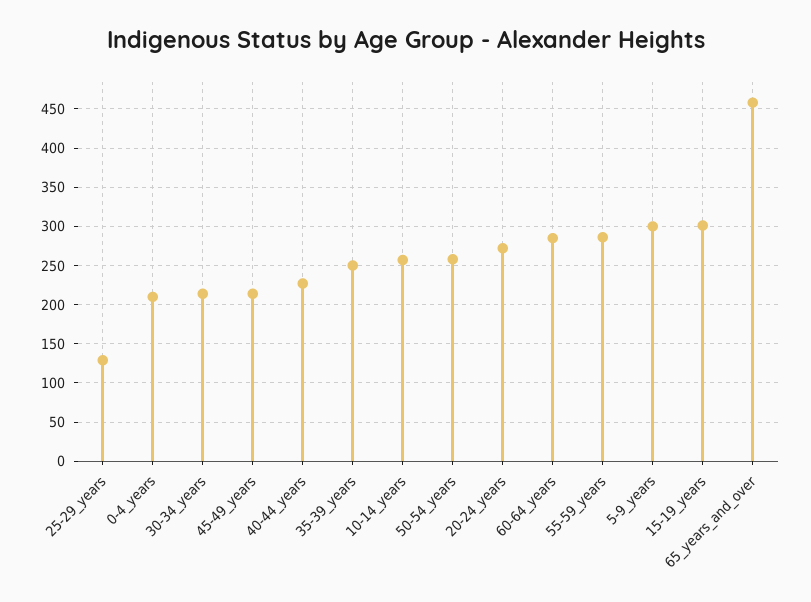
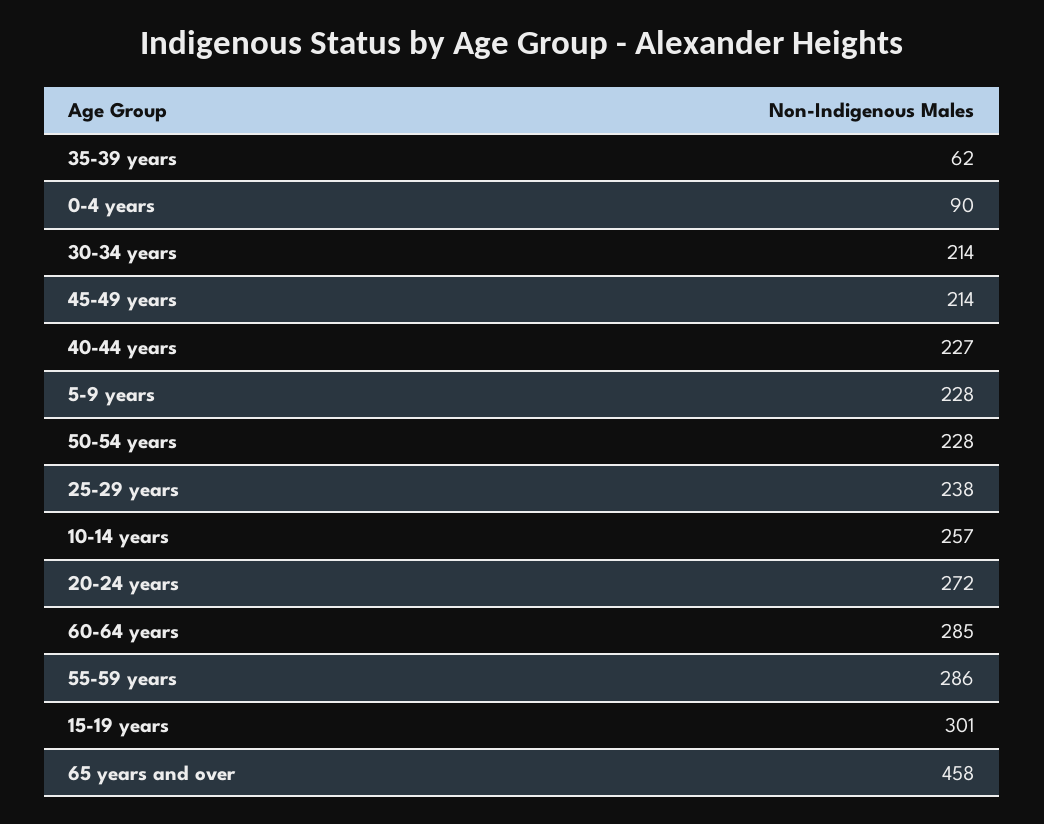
25-29_years: 130 -> 238
0-4_years: 210 -> 90
35-39_years: 250 -> 62
50-54_years: 260 -> 228
5-9_years: 300 -> 228

